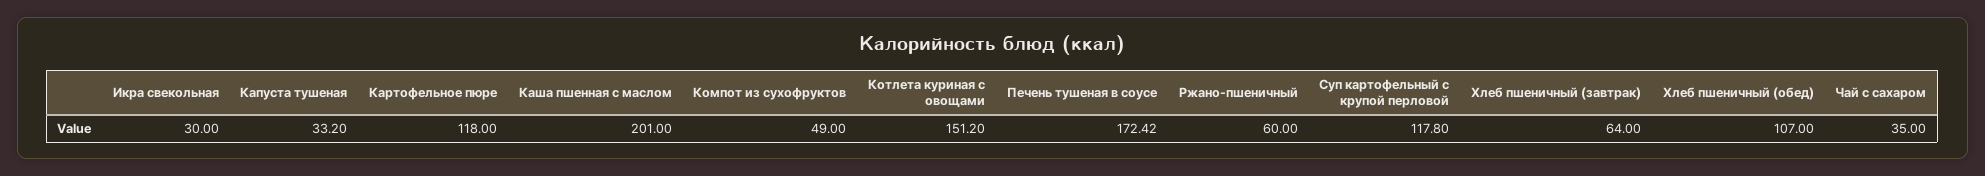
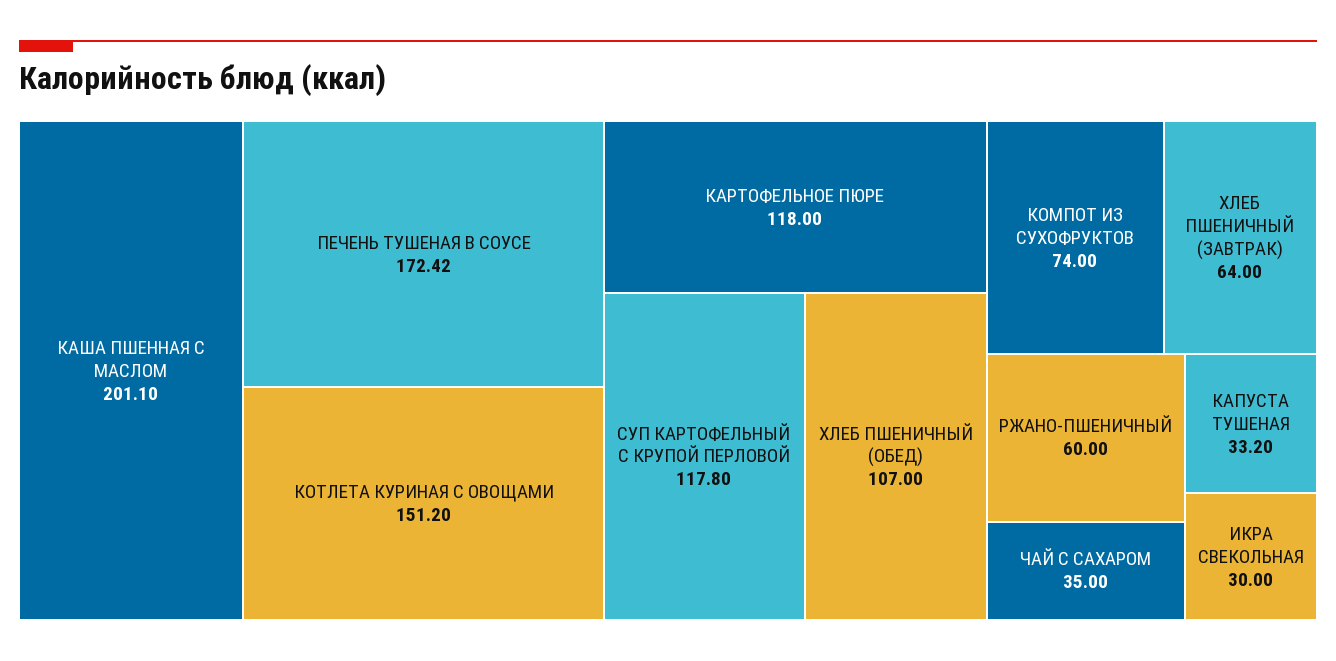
Каша пшенная с маслом: 201 -> 201.1
Компот из сухофруктов: 49 -> 74

